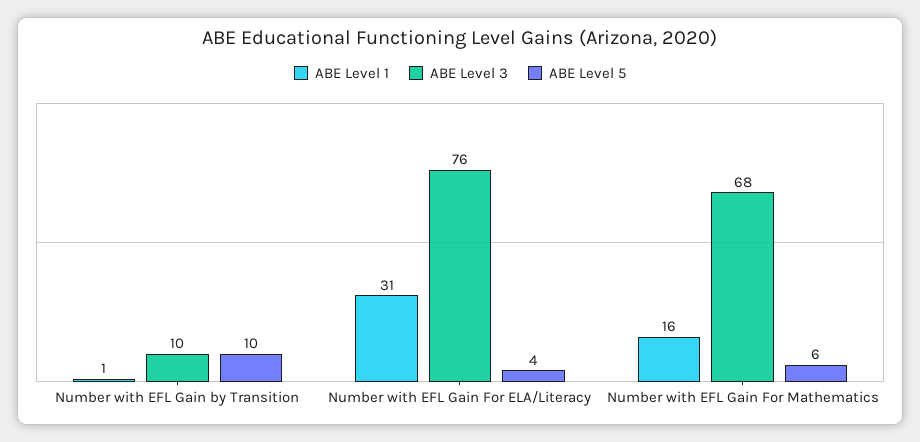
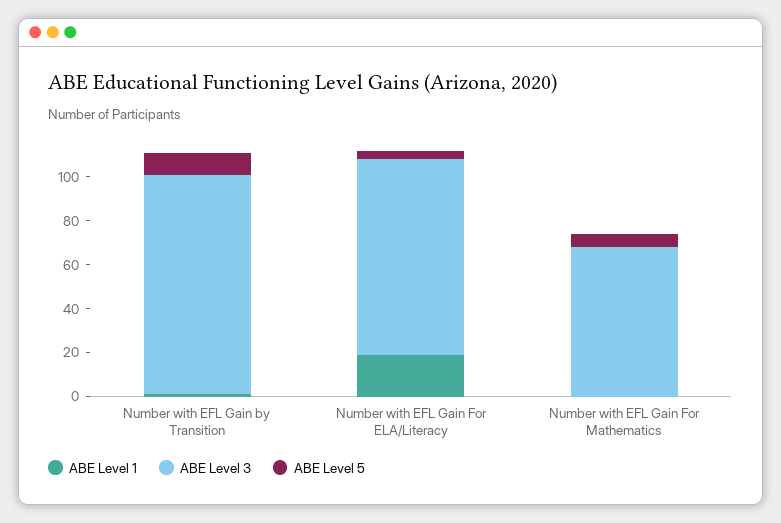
ABE Level 3, Number with EFL Gain by Transition: 10 -> 100
ABE Level 1, Number with EFL Gain For ELA/Literacy: 31 -> 20
ABE Level 3, Number with EFL Gain For ELA/Literacy: 76 -> 90
ABE Level 1, Number with EFL Gain For Mathematics: 16 -> 0

